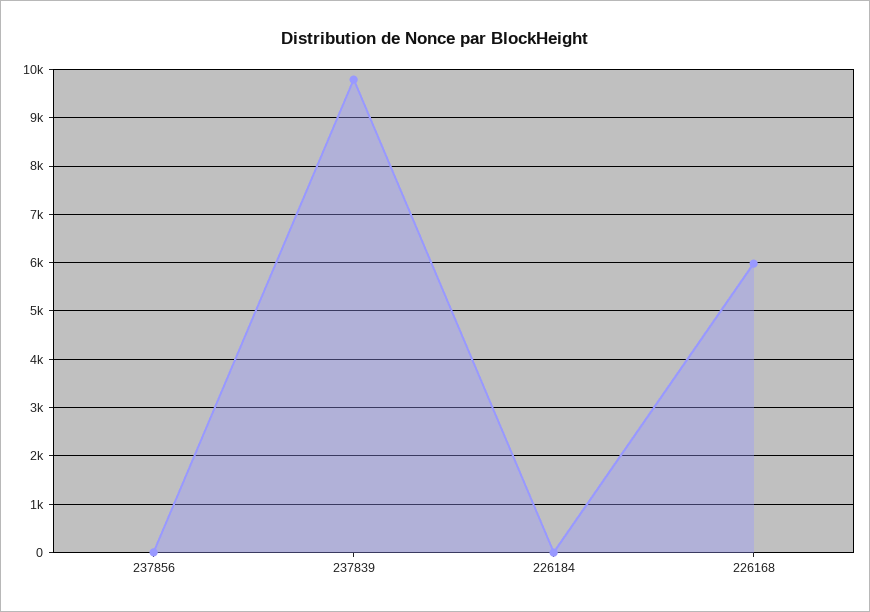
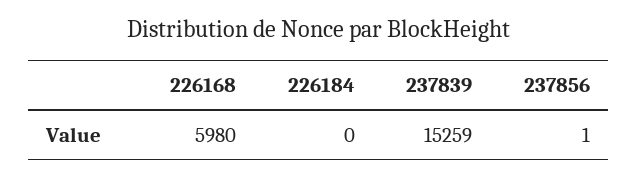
237839: 9800 -> 15259

